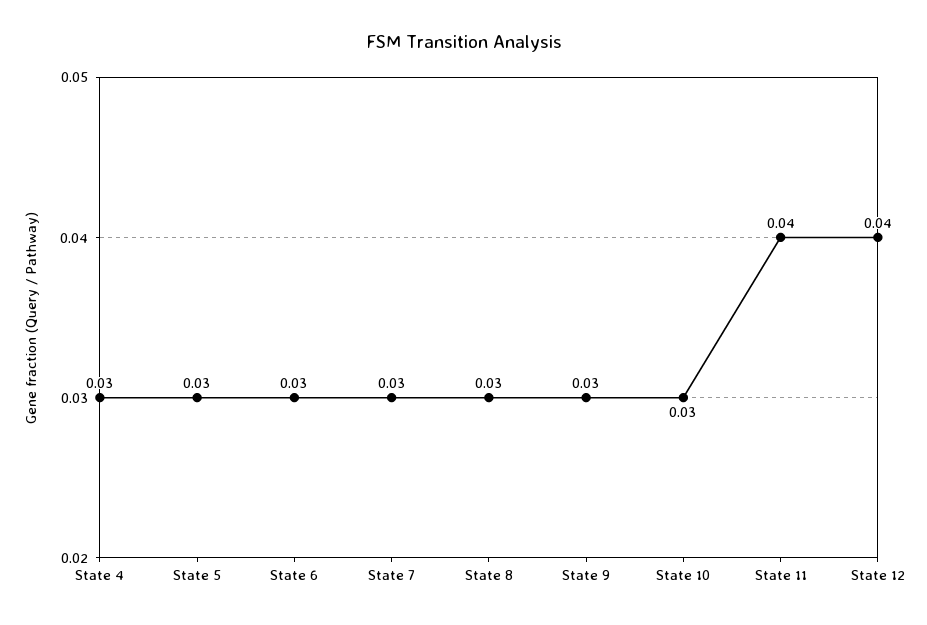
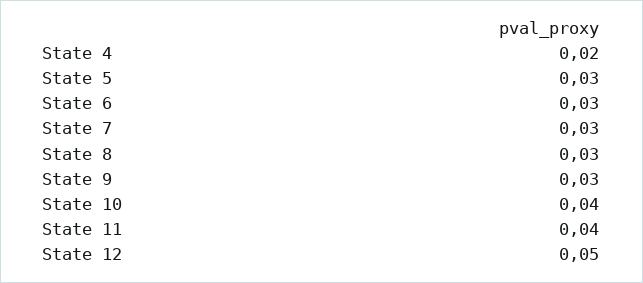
State 4: 0.03 -> 0.02
State 10: 0.03 -> 0.04
State 12: 0.04 -> 0.05

